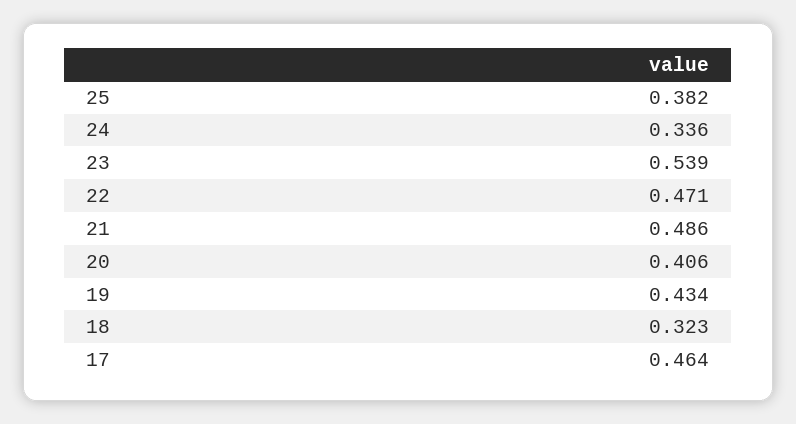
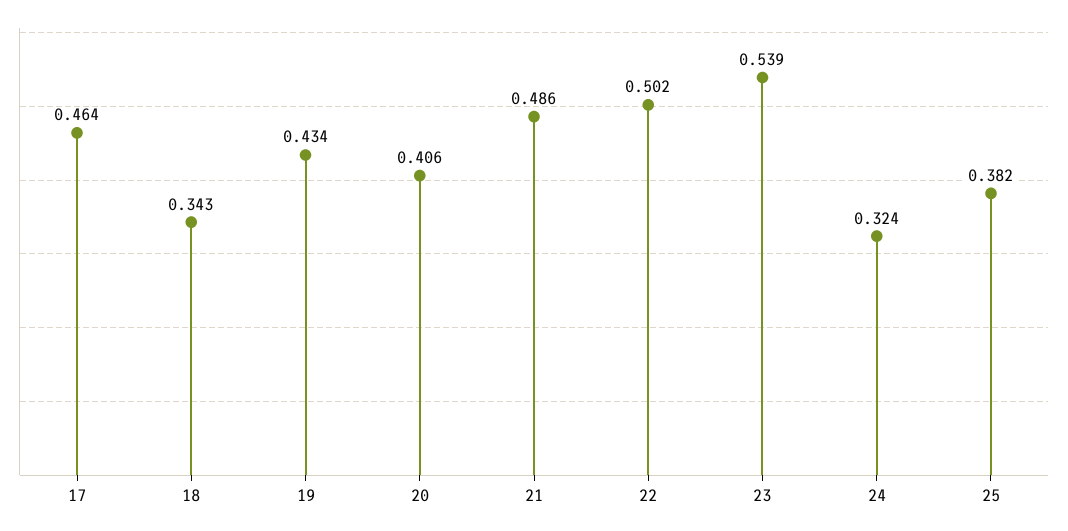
24: 0.336 -> 0.324
22: 0.471 -> 0.502
18: 0.323 -> 0.343

